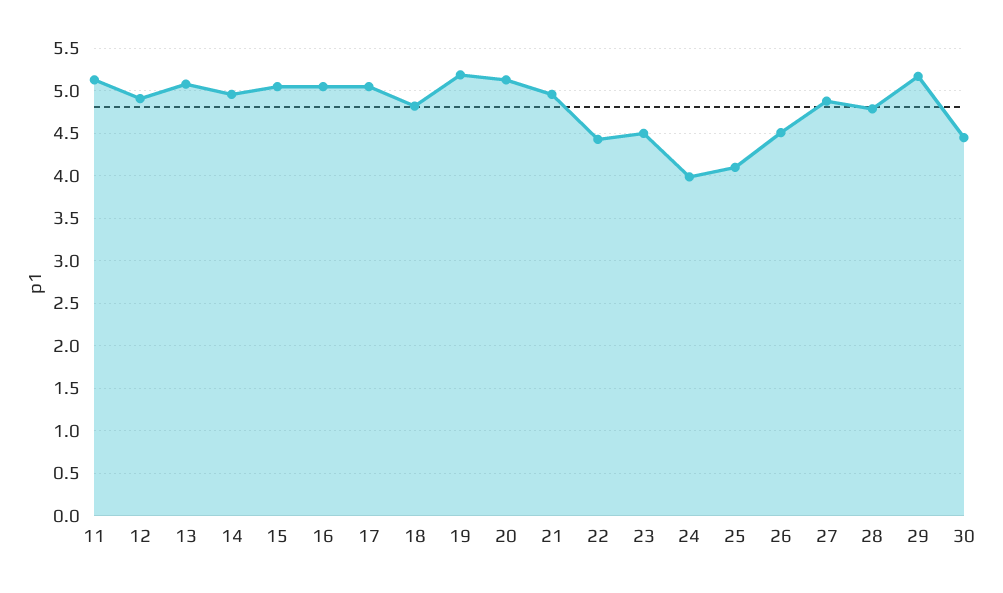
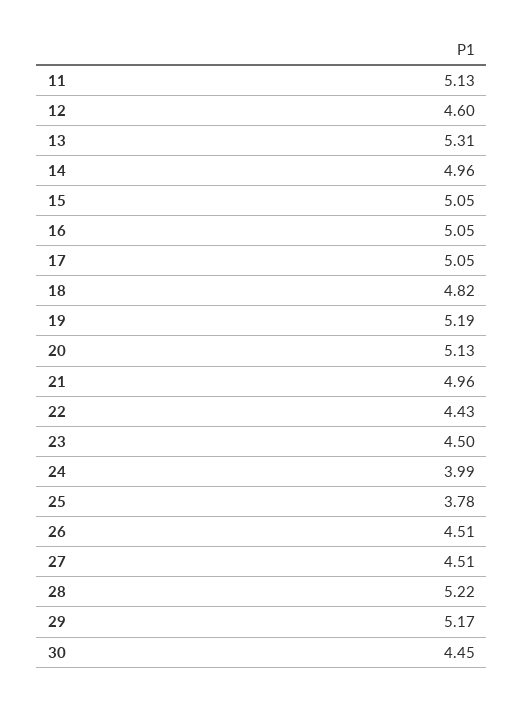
12: 4.9 -> 4.6
13: 5.1 -> 5.31
25: 4.1 -> 3.78
27: 4.9 -> 4.51
28: 4.8 -> 5.22

